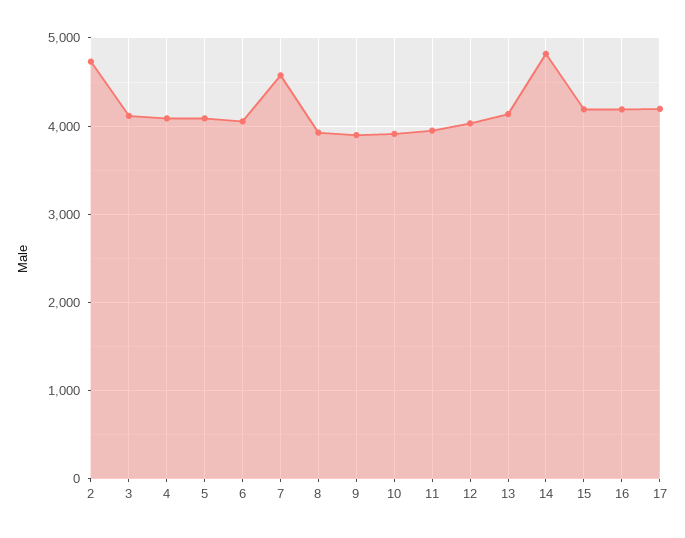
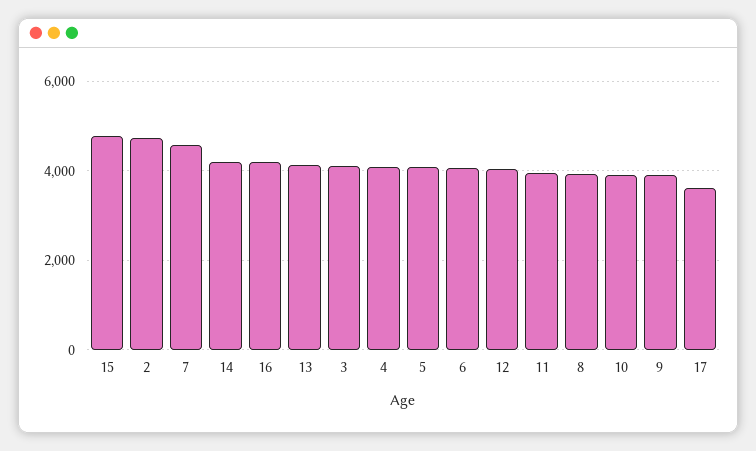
14: 4800 -> 4200
15: 4200 -> 4800
17: 4200 -> 3600

